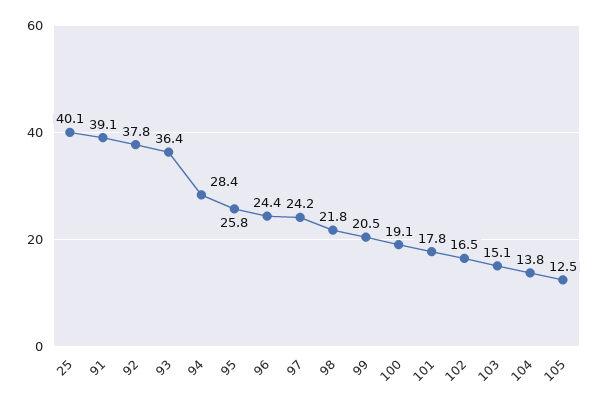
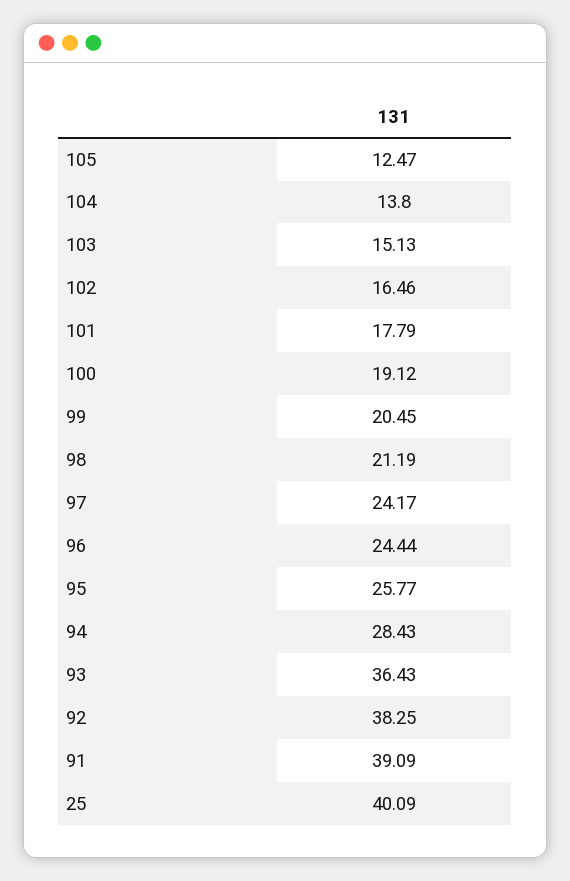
92: 37.8 -> 38.25
98: 21.8 -> 21.19

